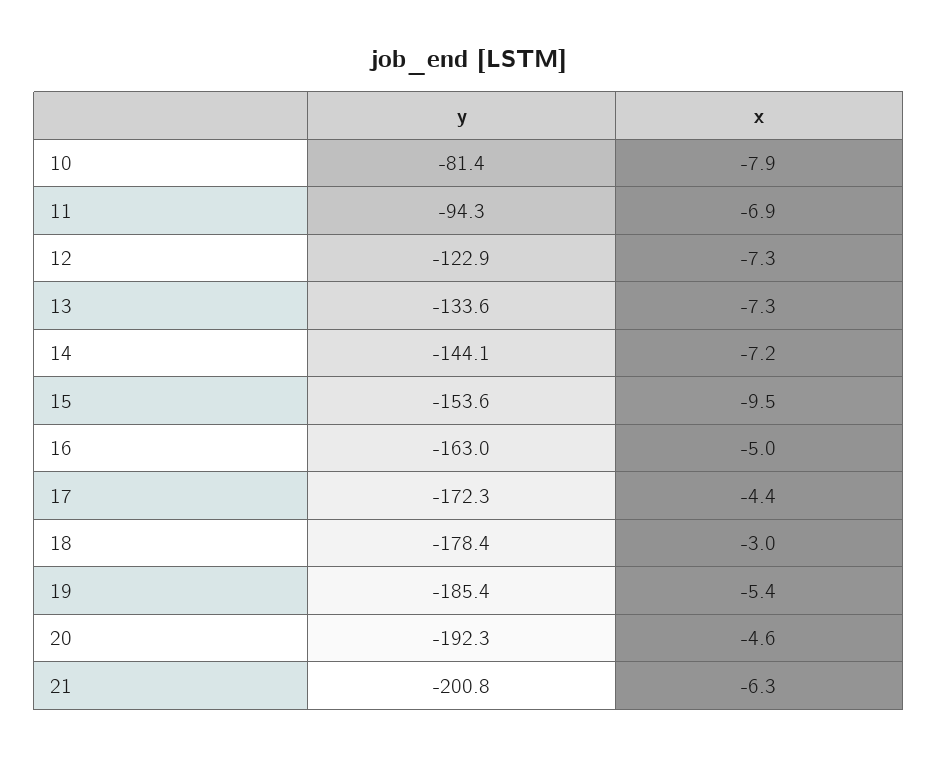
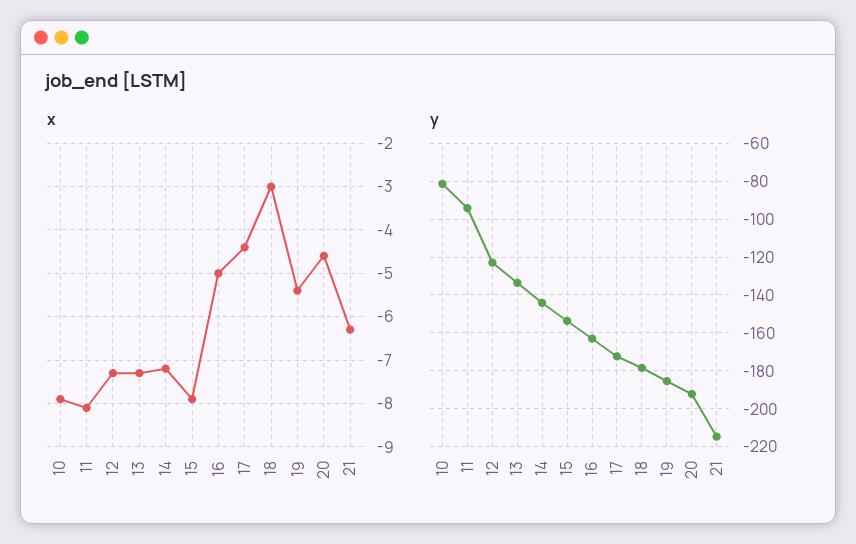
x, 11: -6.9 -> -8
x, 15: -9.5 -> -8
y, 21: -200.8 -> -215

